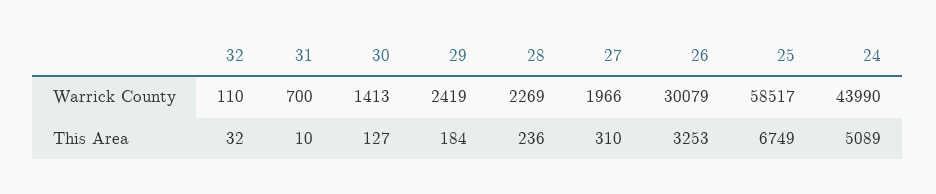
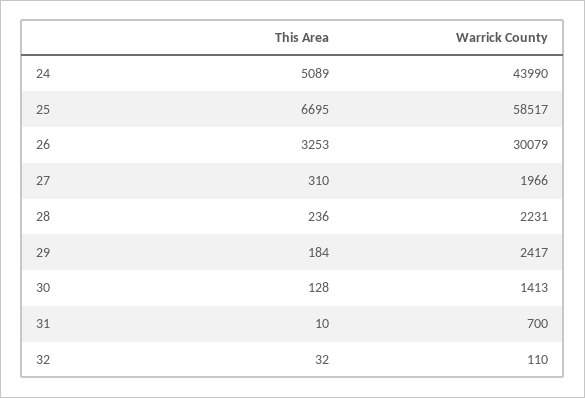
29, Warrick County: 2419 -> 2417
28, Warrick County: 2269 -> 2231
30, This Area: 127 -> 128
25, This Area: 6749 -> 6695

